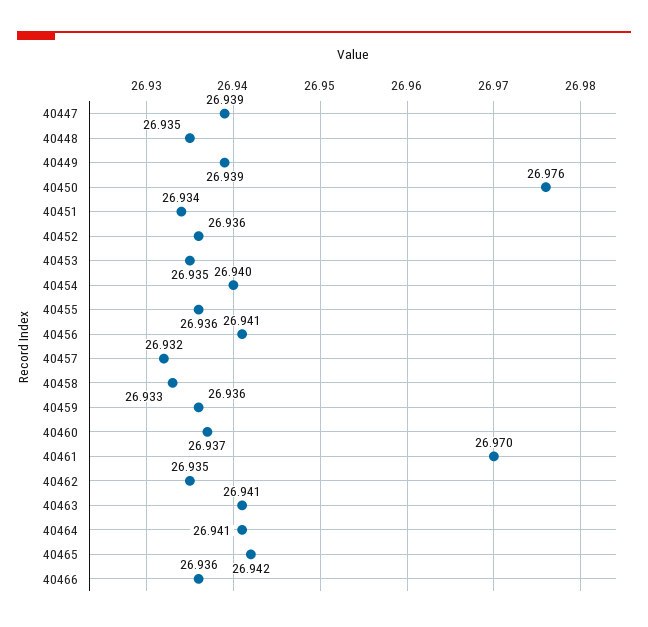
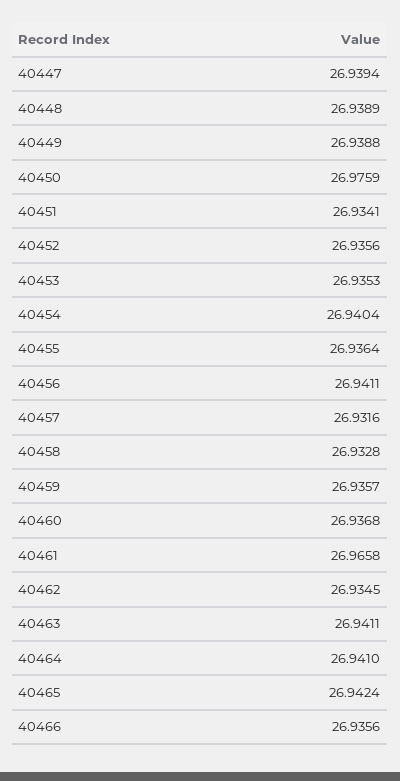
40448: 26.935 -> 26.9389
40461: 26.97 -> 26.9658

